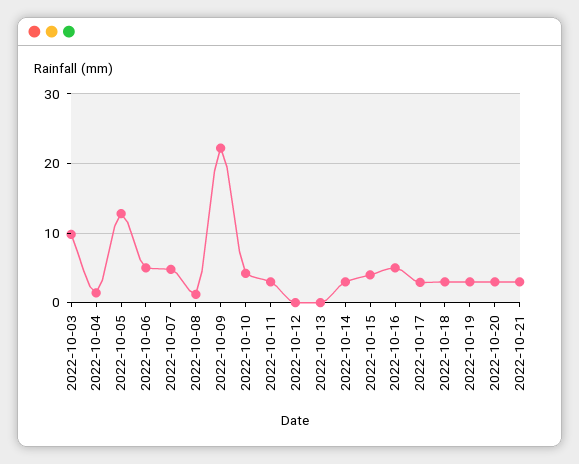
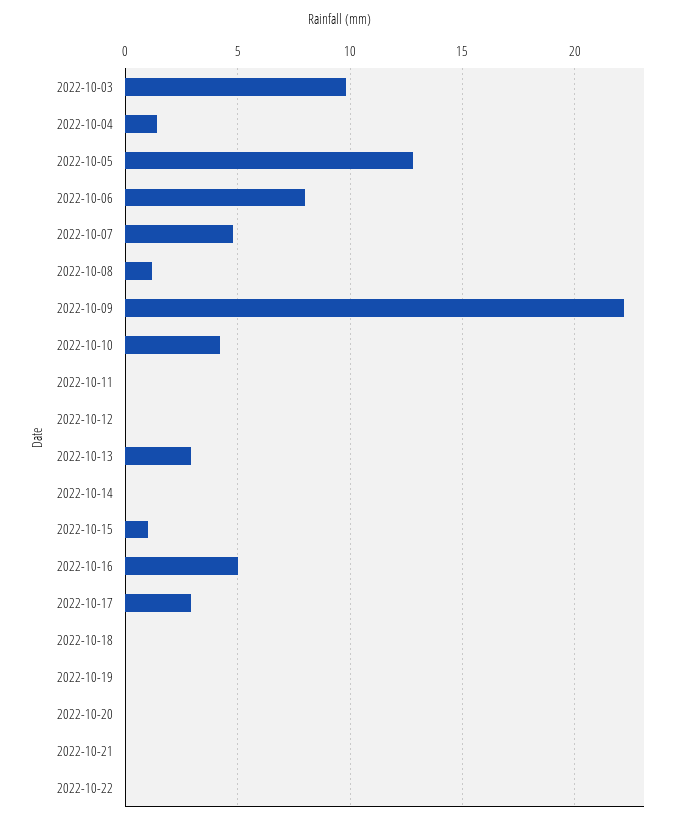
2022-10-06: 5 -> 8
2022-10-11: 3 -> 0
2022-10-13: 0 -> 3
2022-10-14: 3 -> 0
2022-10-15: 4 -> 1
2022-10-18: 3 -> 0
2022-10-19: 3 -> 0
2022-10-20: 3 -> 0
2022-10-21: 3 -> 0
2022-10-22: none -> 0

